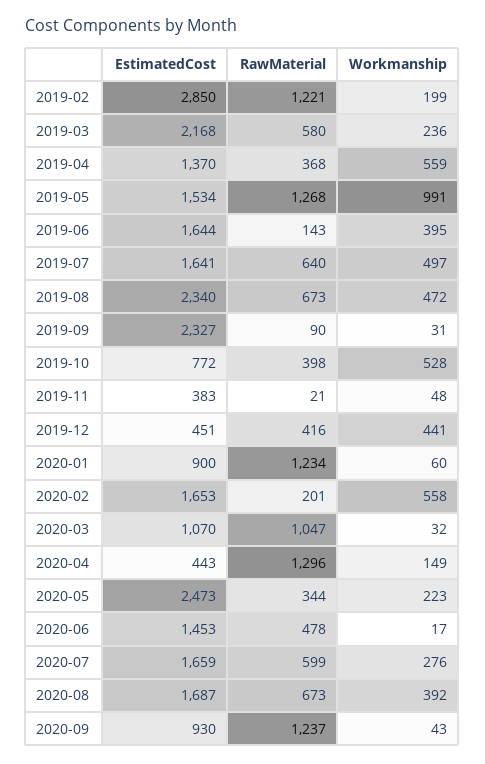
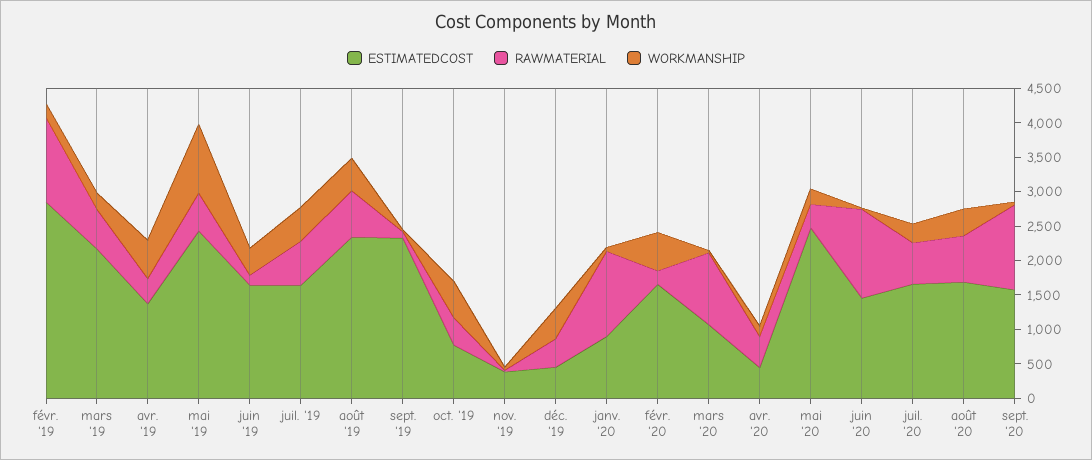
EstimatedCost, 2019-05: 1534 -> 2500
RawMaterial, 2019-05: 1268 -> 500
RawMaterial, 2020-04: 1296 -> 500
RawMaterial, 2020-06: 478 -> 1250
EstimatedCost, 2020-09: 930 -> 1500

